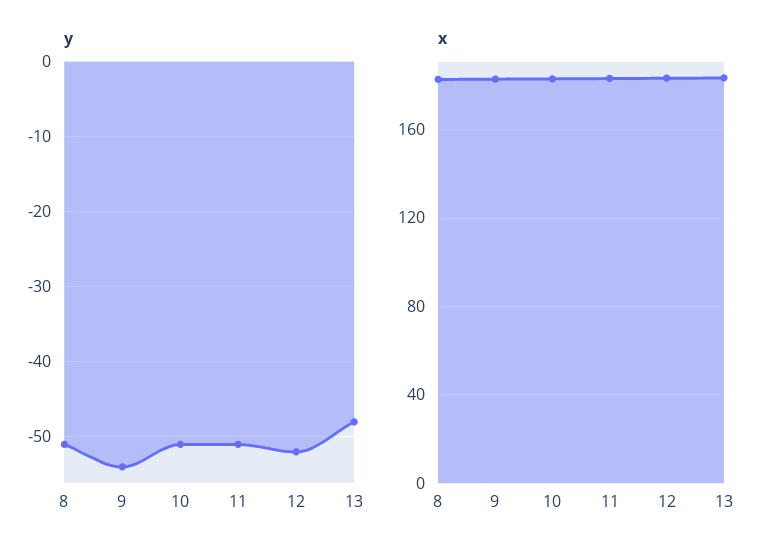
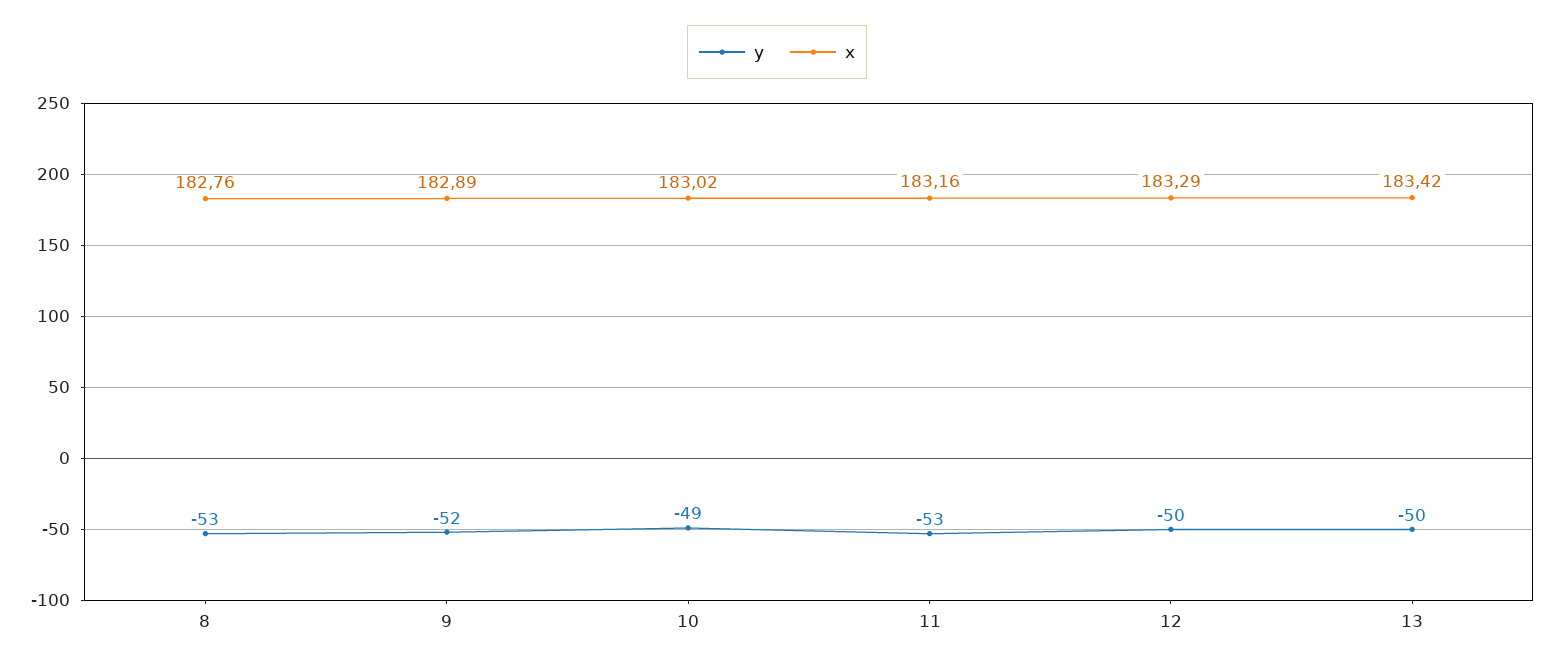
y, 8: -51 -> -53
y, 9: -54 -> -52
y, 10: -51 -> -49
y, 11: -51 -> -53
y, 12: -52 -> -50
y, 13: -48 -> -50

